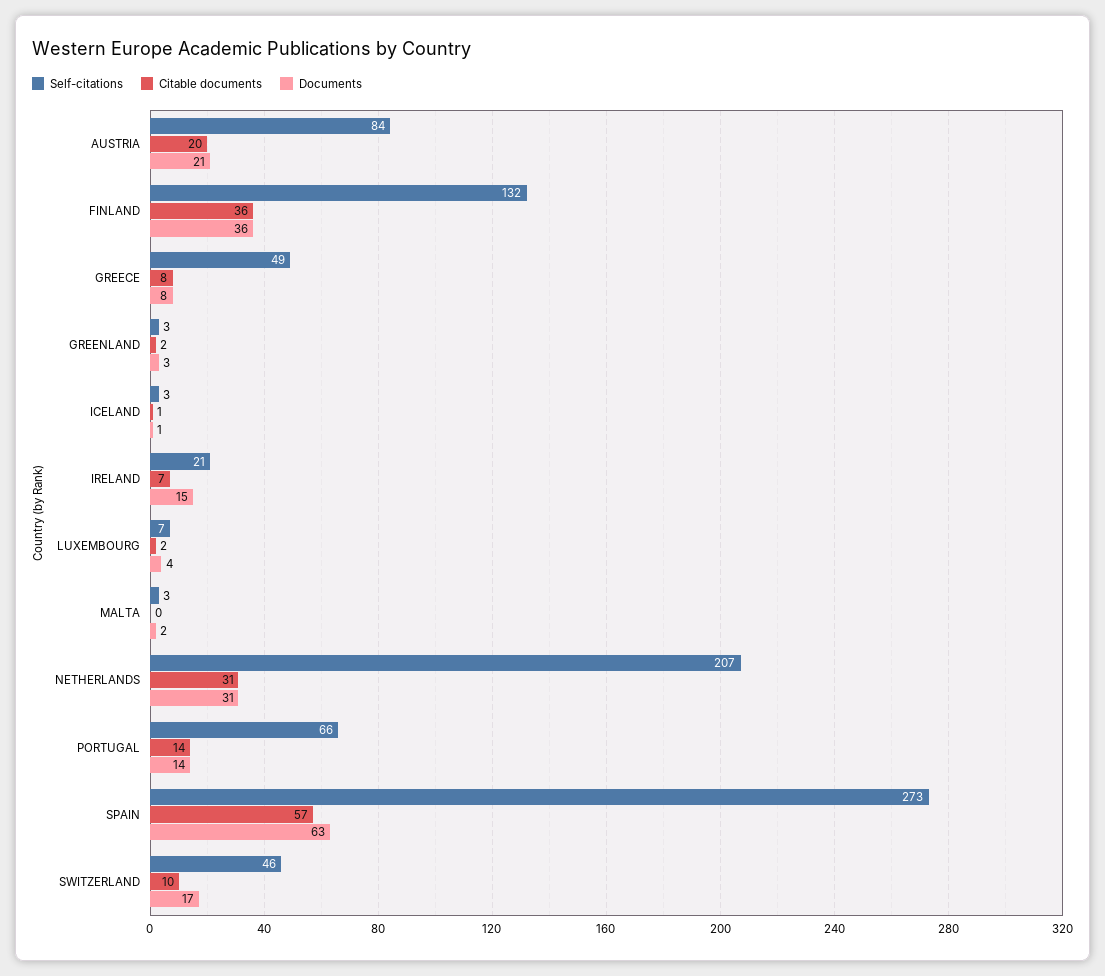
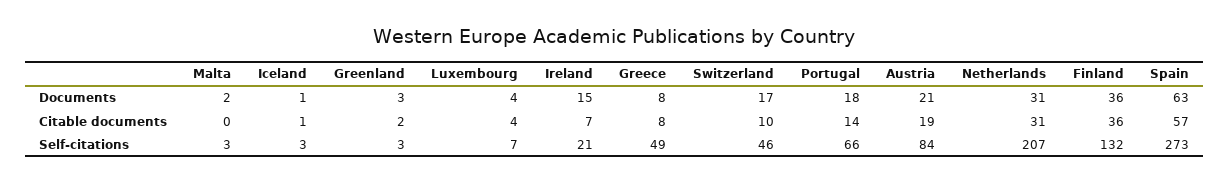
Citable documents, AUSTRIA: 20 -> 19
Citable documents, LUXEMBOURG: 2 -> 4
Documents, PORTUGAL: 14 -> 18

